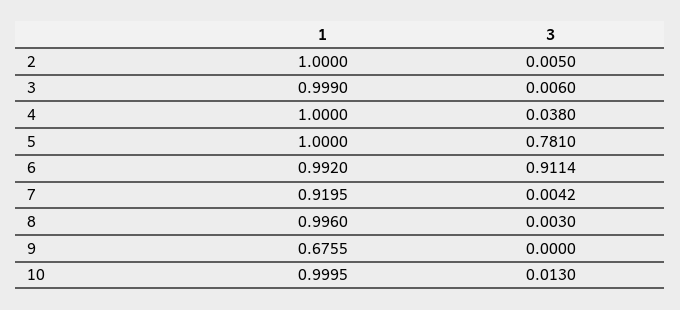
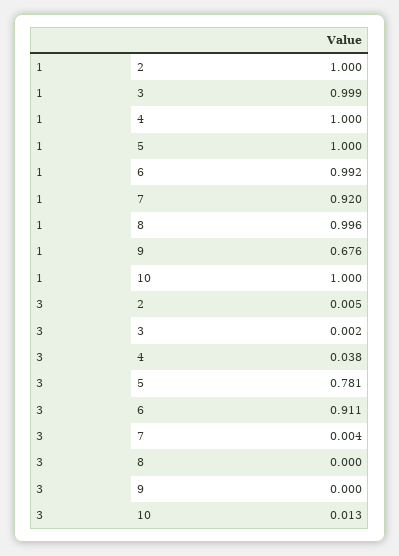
3, 3: 0.006 -> 0.002
3, 8: 0.003 -> 0

